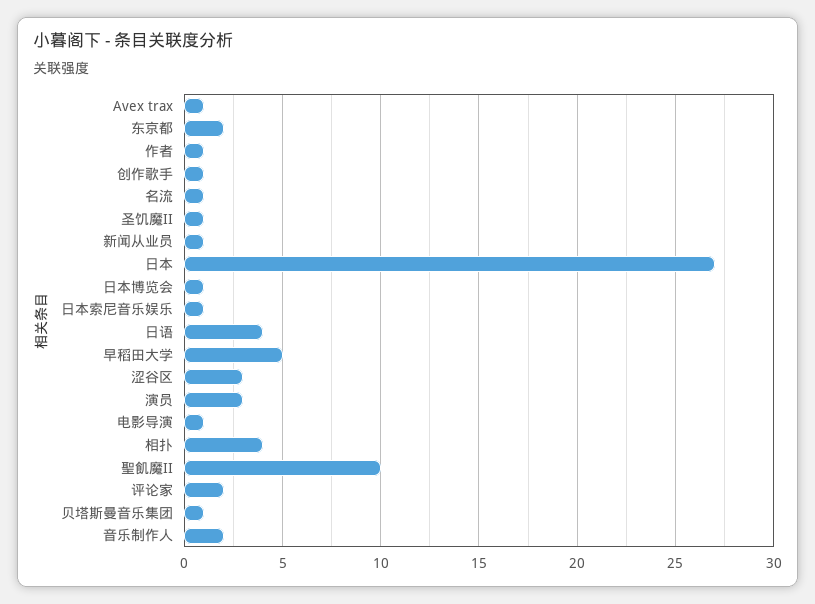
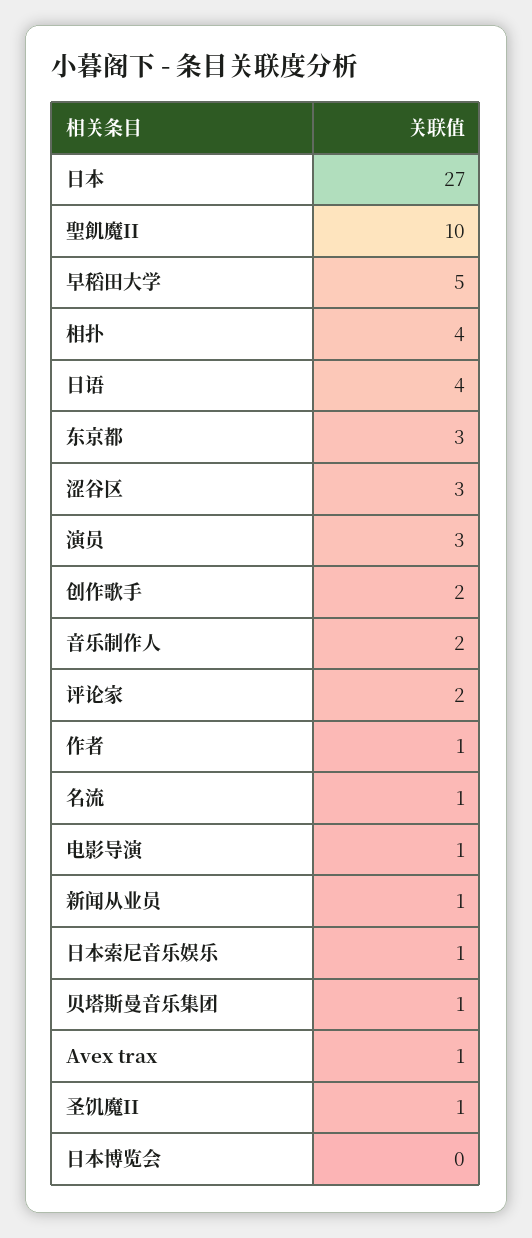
东京都: 2 -> 3
创作歌手: 1 -> 2
日本博览会: 1 -> 0

